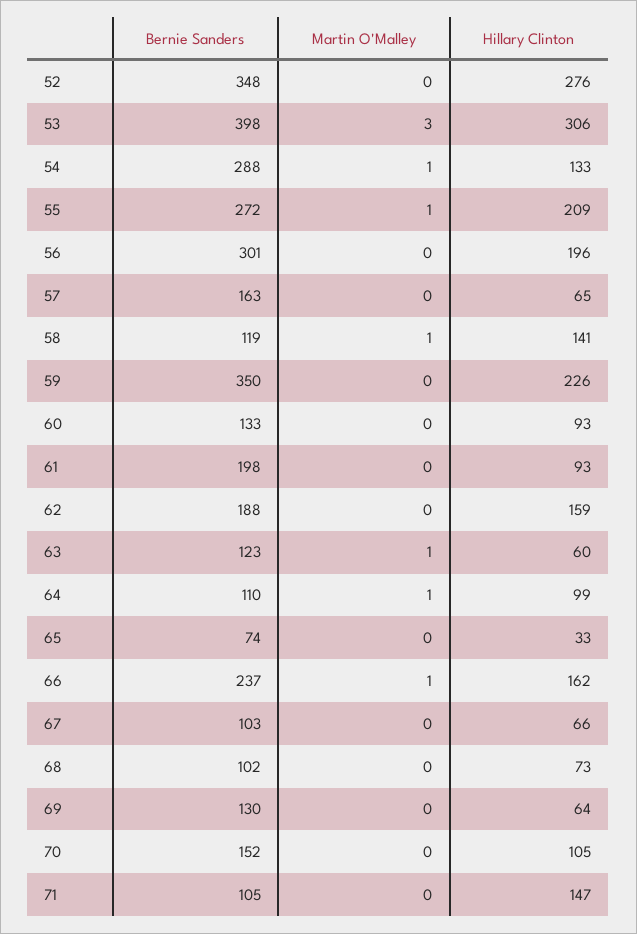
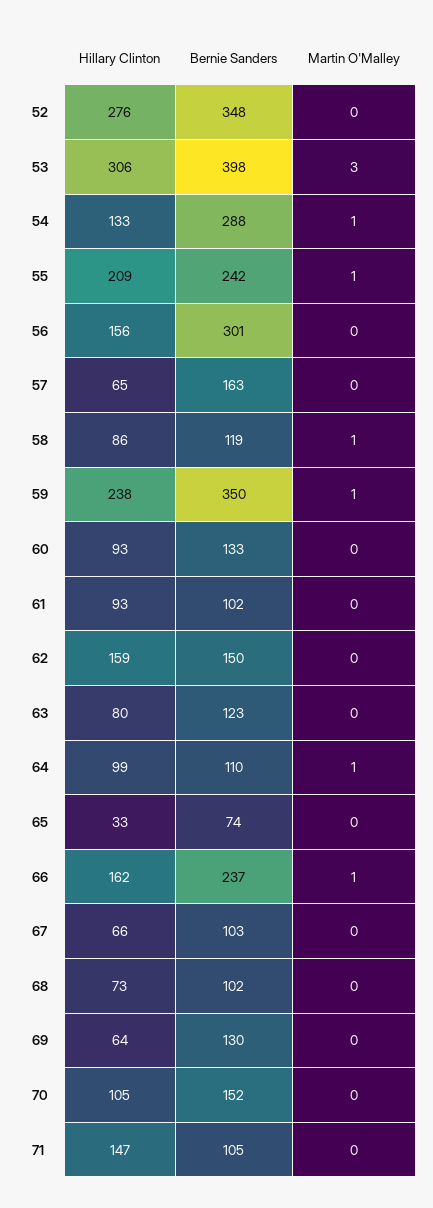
Bernie Sanders, 55: 272 -> 242
Hillary Clinton, 56: 196 -> 156
Hillary Clinton, 58: 141 -> 86
Martin O'Malley, 59: 0 -> 1
Hillary Clinton, 59: 226 -> 238
Bernie Sanders, 61: 198 -> 102
Bernie Sanders, 62: 188 -> 150
Martin O'Malley, 63: 1 -> 0
Hillary Clinton, 63: 60 -> 80

